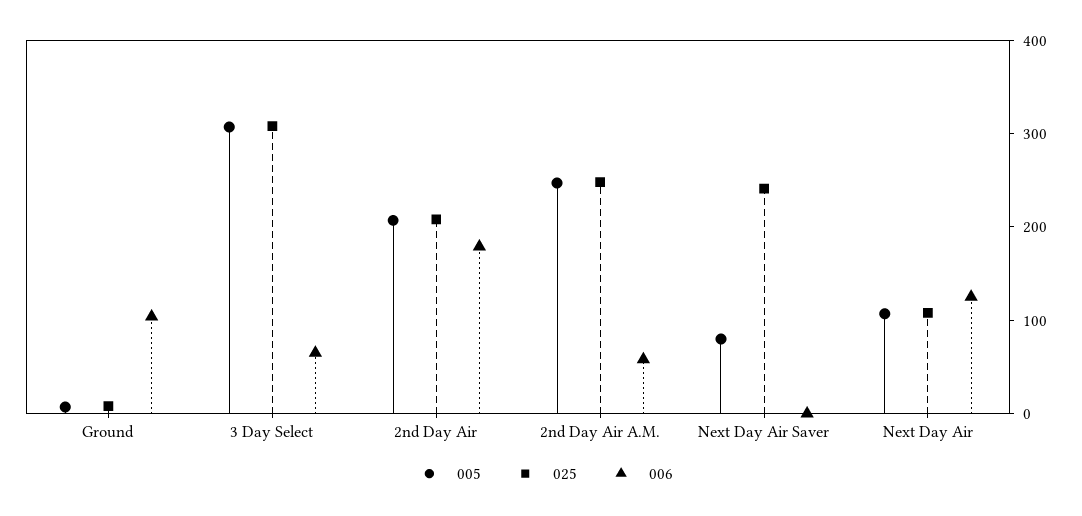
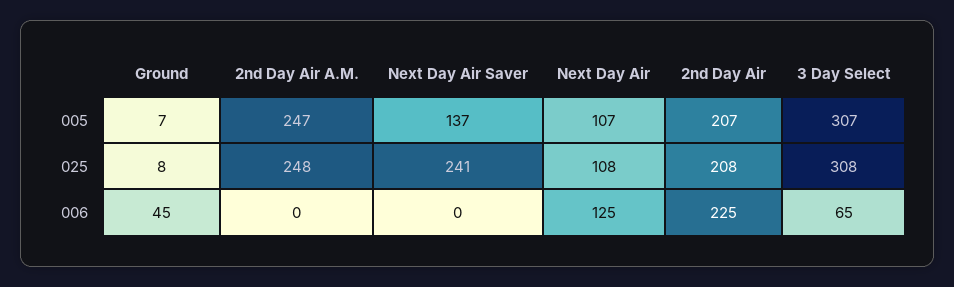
006, Ground: 100 -> 45
006, 2nd Day Air: 180 -> 225
006, 2nd Day Air A.M.: 60 -> 0
005, Next Day Air Saver: 80 -> 137

